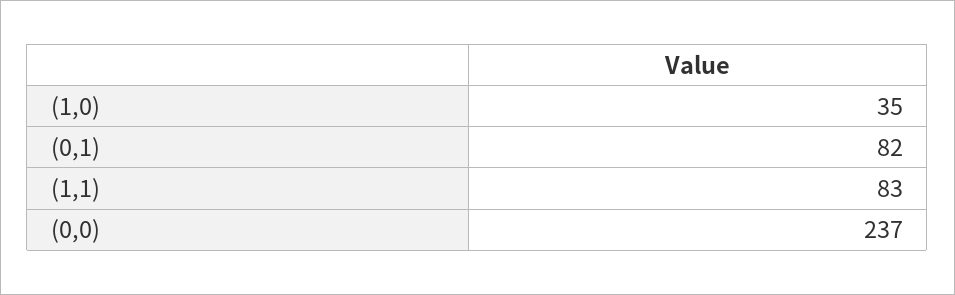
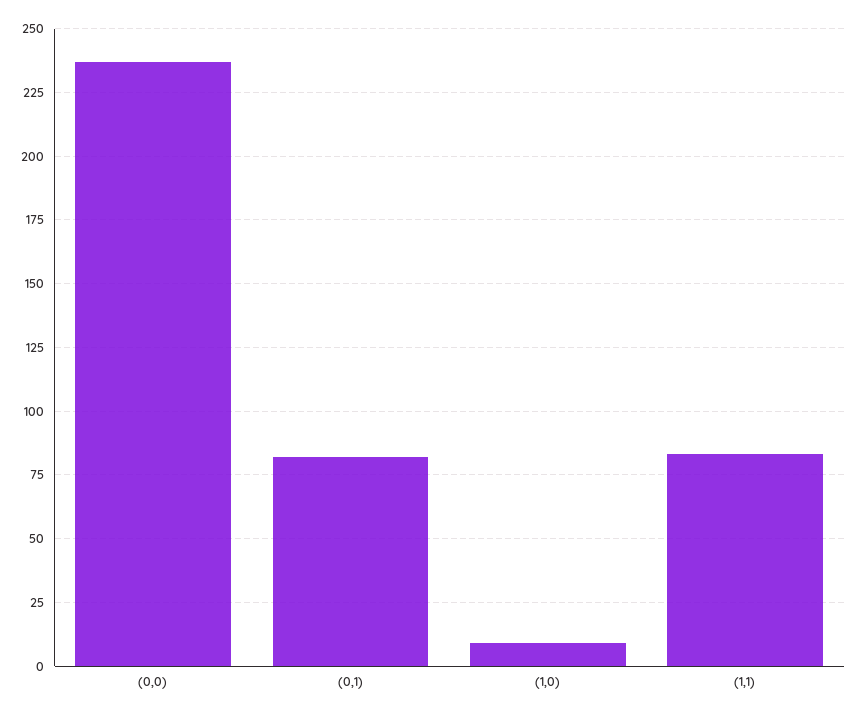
(1,0): 35 -> 10

